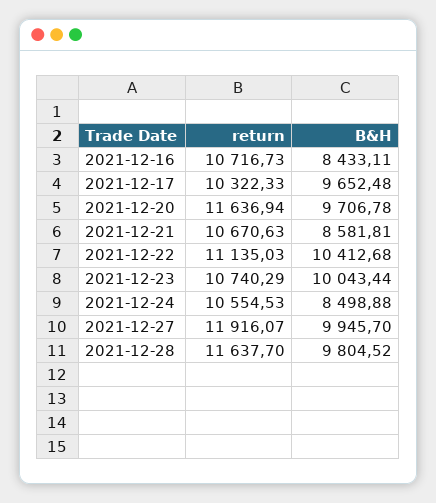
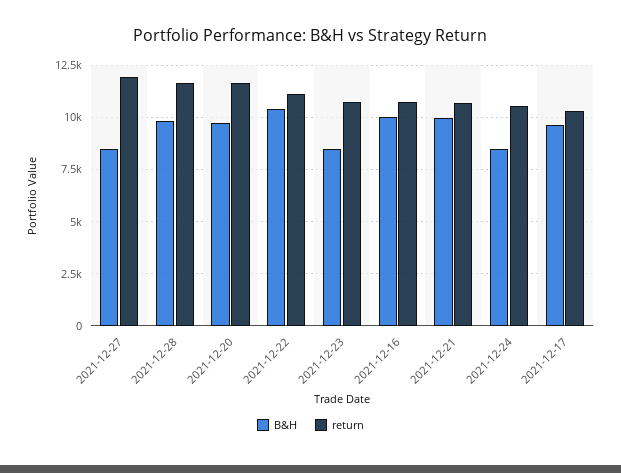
B&H, 2021-12-16: 8433.11 -> 10000
B&H, 2021-12-21: 8581.81 -> 10000
B&H, 2021-12-23: 10043.44 -> 8500
B&H, 2021-12-27: 9945.7 -> 8500

